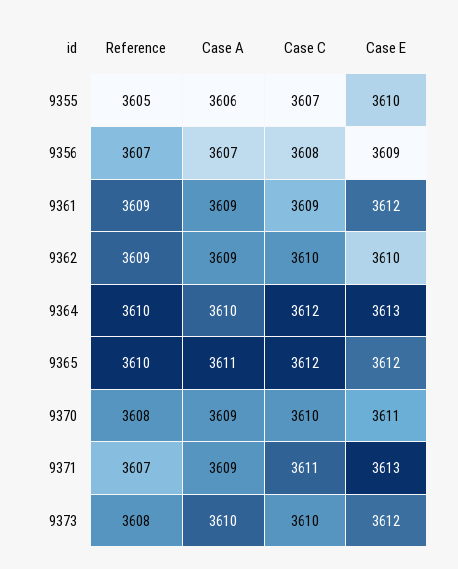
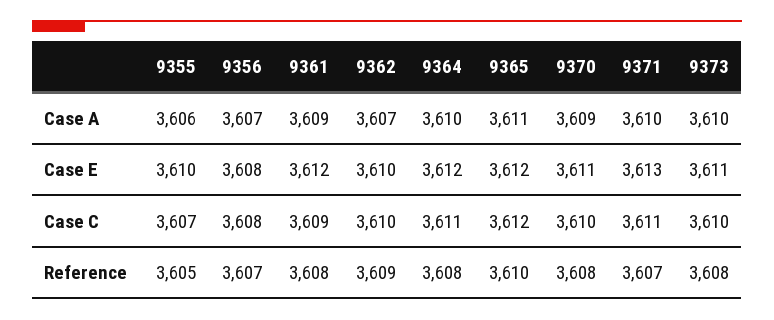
Case E, 9356: 3609 -> 3608
Reference, 9361: 3609 -> 3608
Case A, 9362: 3609 -> 3607
Reference, 9364: 3610 -> 3608
Case C, 9364: 3612 -> 3611
Case E, 9364: 3613 -> 3612
Case A, 9371: 3609 -> 3610
Case E, 9373: 3612 -> 3611

